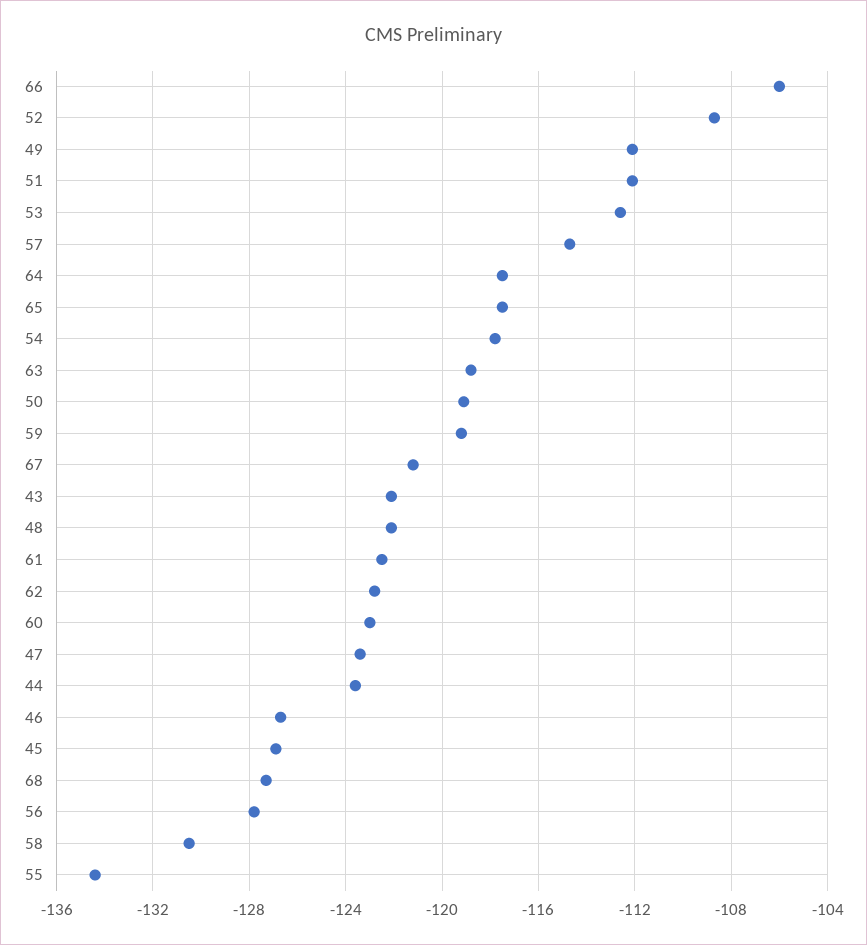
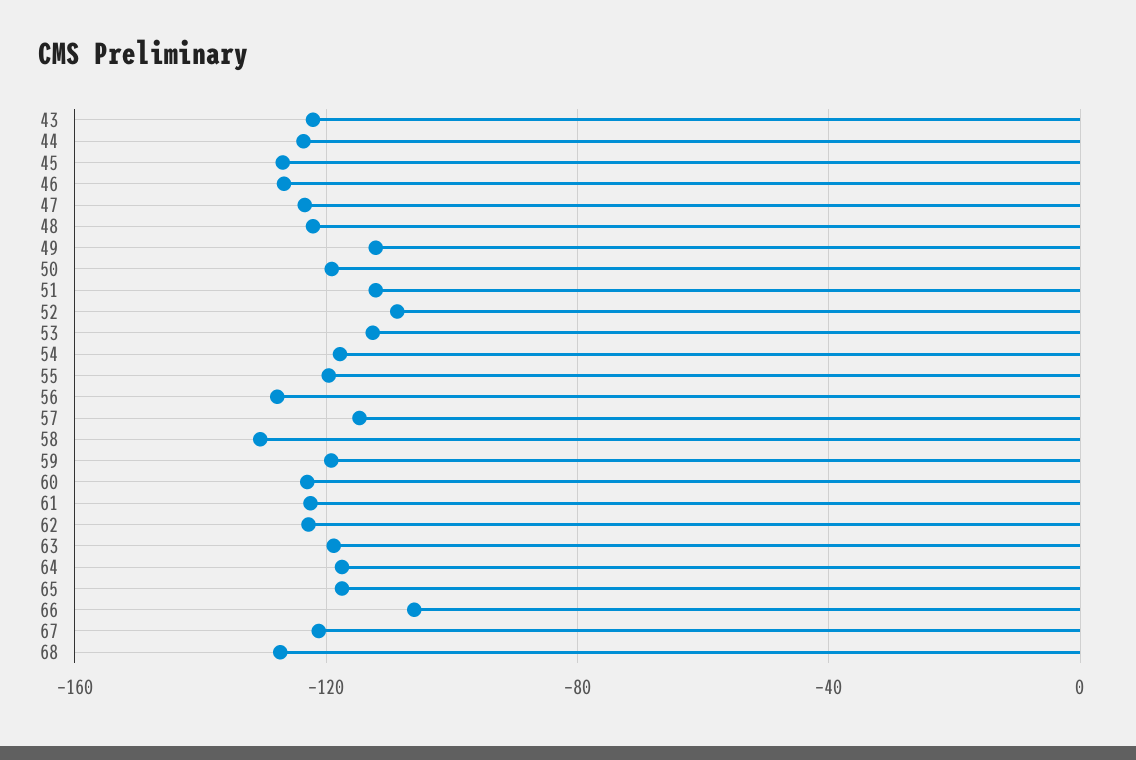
55: -134.5 -> -120

